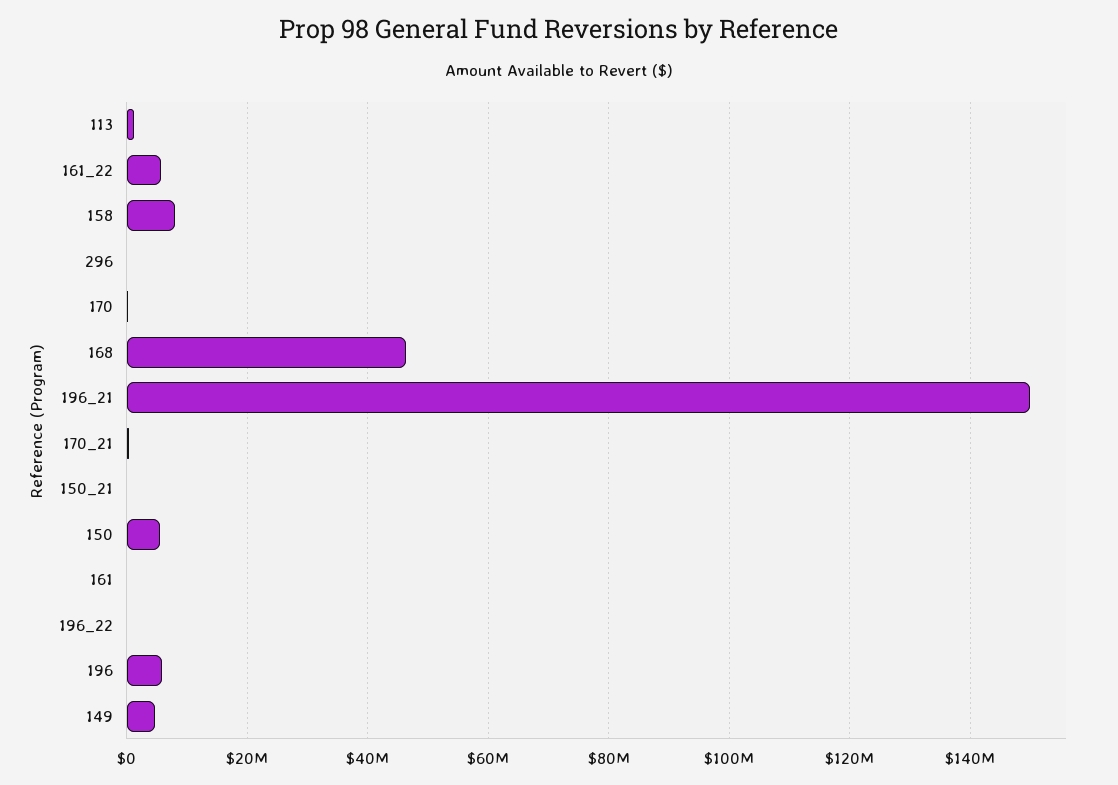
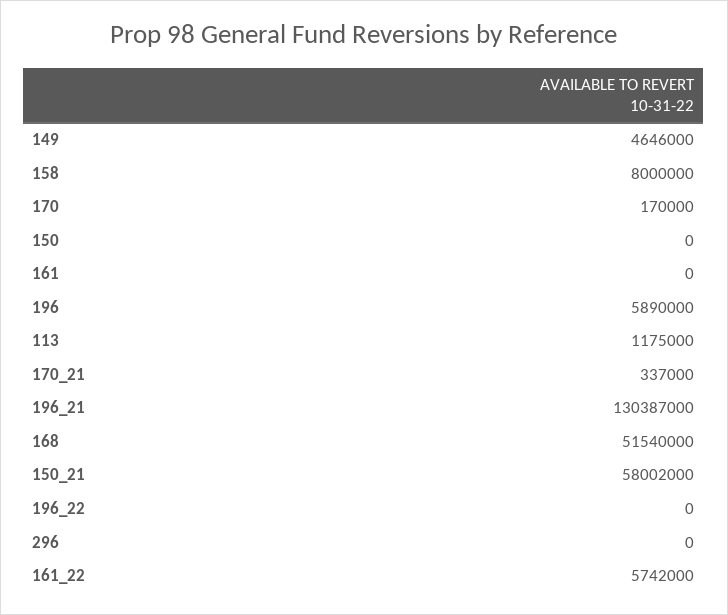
168: 46000000 -> 51540000
196_21: 150000000 -> 130387000
150_21: 0 -> 58002000
150: 6000000 -> 0

